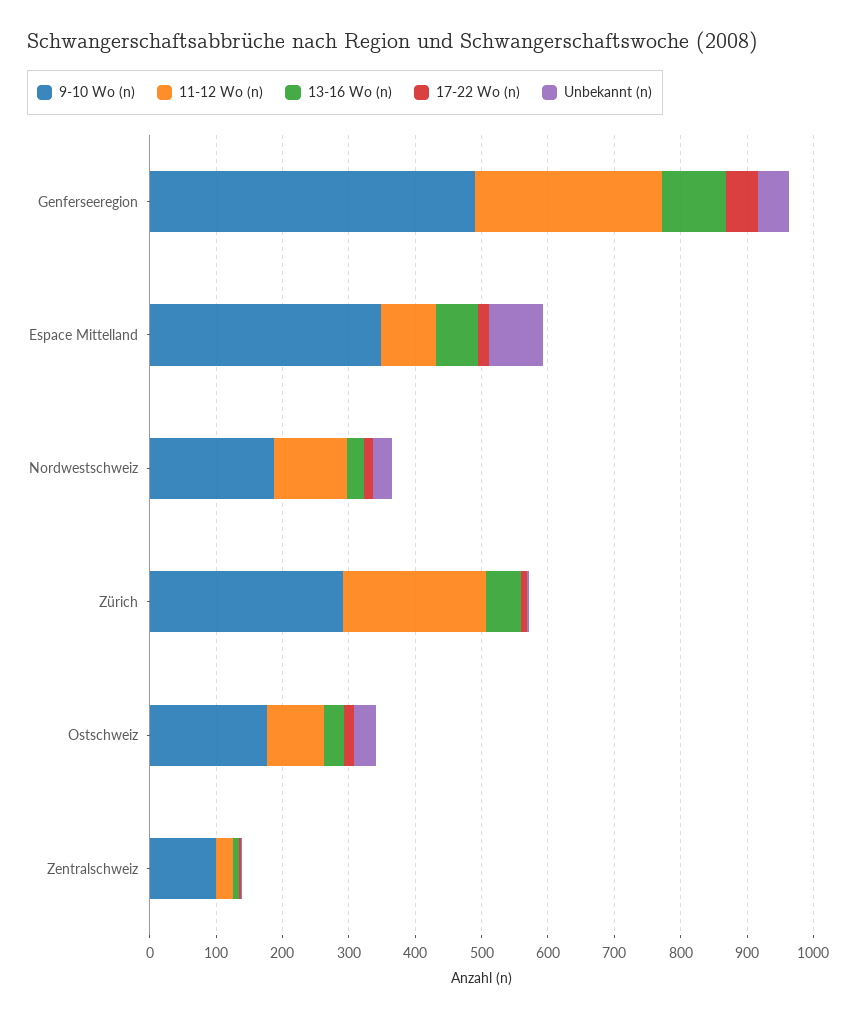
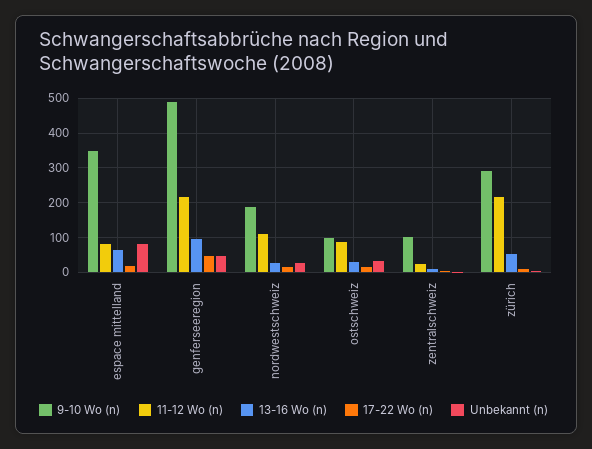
11-12 Wo (n), Genferseeregion: 280 -> 220
9-10 Wo (n), Ostschweiz: 180 -> 100

